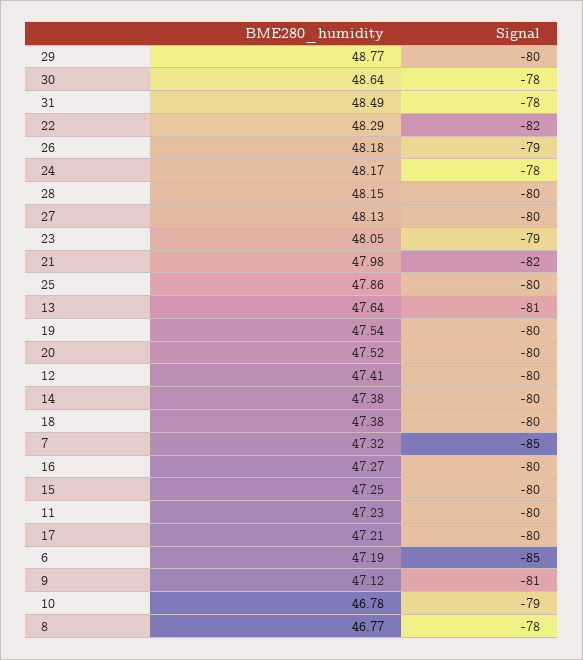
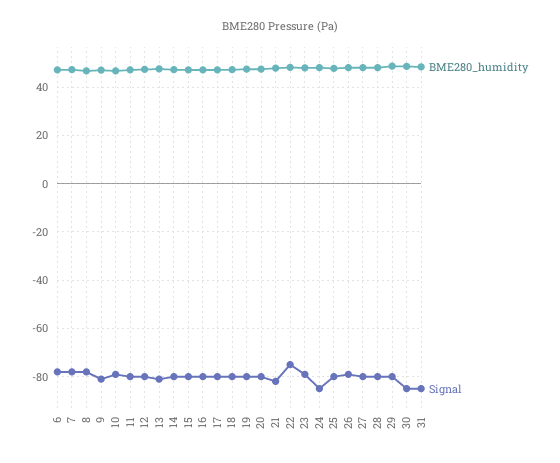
Signal, 30: -78 -> -85
Signal, 31: -78 -> -85
Signal, 22: -82 -> -75
Signal, 24: -78 -> -85
Signal, 7: -85 -> -77.5
Signal, 6: -85 -> -77.5

